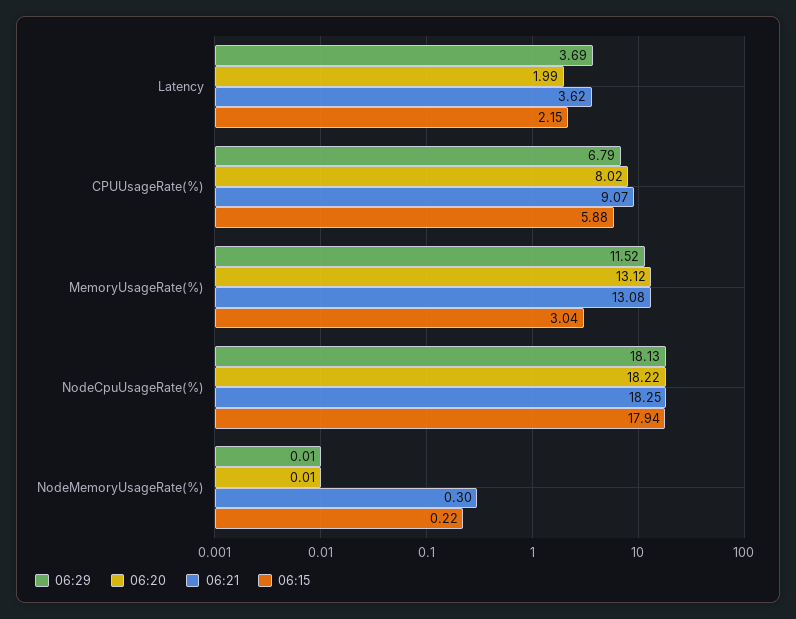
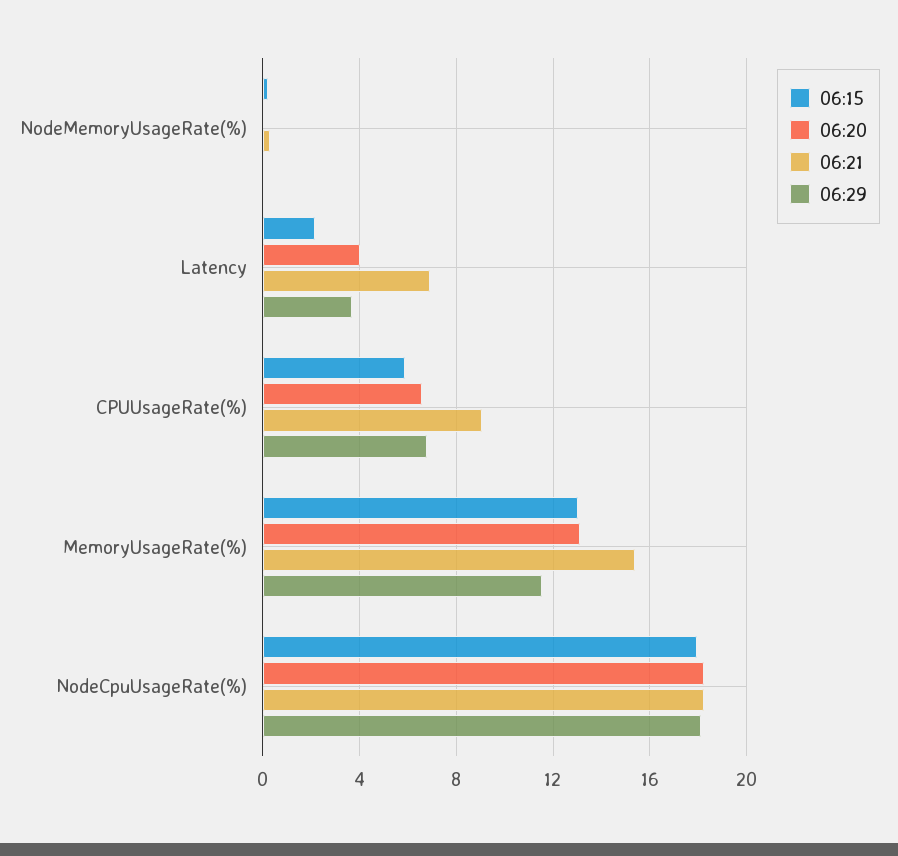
06:20, Latency: 1.99 -> 4
06:21, Latency: 3.62 -> 7
06:20, CPUUsageRate(%): 8.02 -> 6.5
06:21, MemoryUsageRate(%): 13.08 -> 15.5
06:15, MemoryUsageRate(%): 3.04 -> 13

